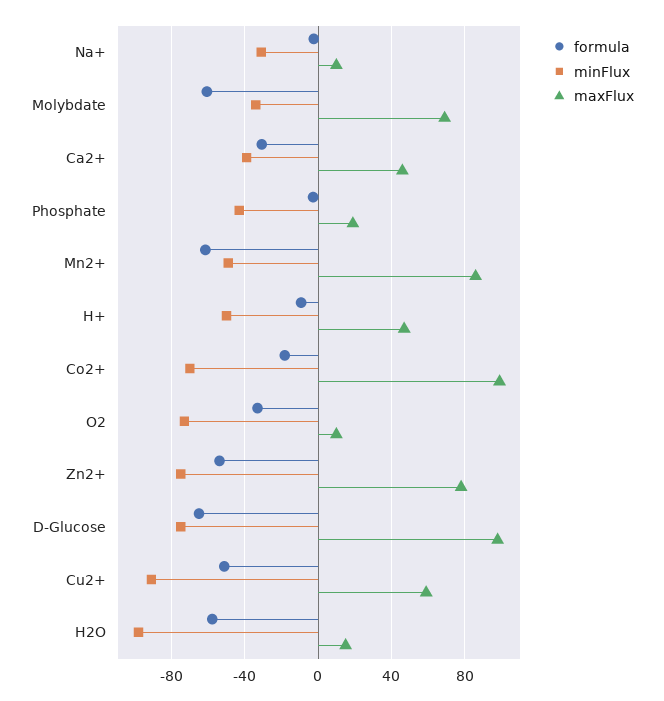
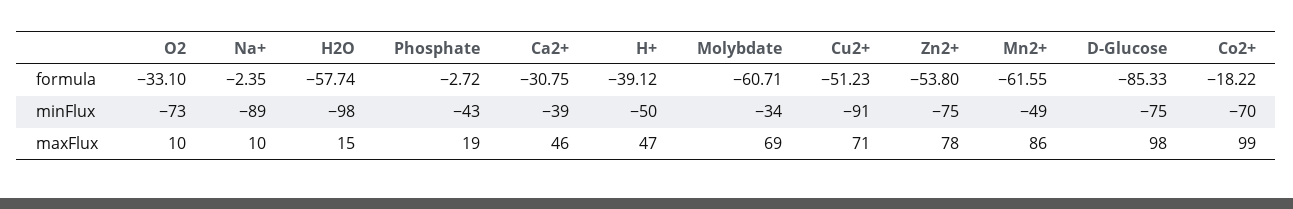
minFlux, Na+: -30 -> -89
formula, H+: -10 -> -39.12
formula, D-Glucose: -65 -> -85.33
maxFlux, Cu2+: 60 -> 71

